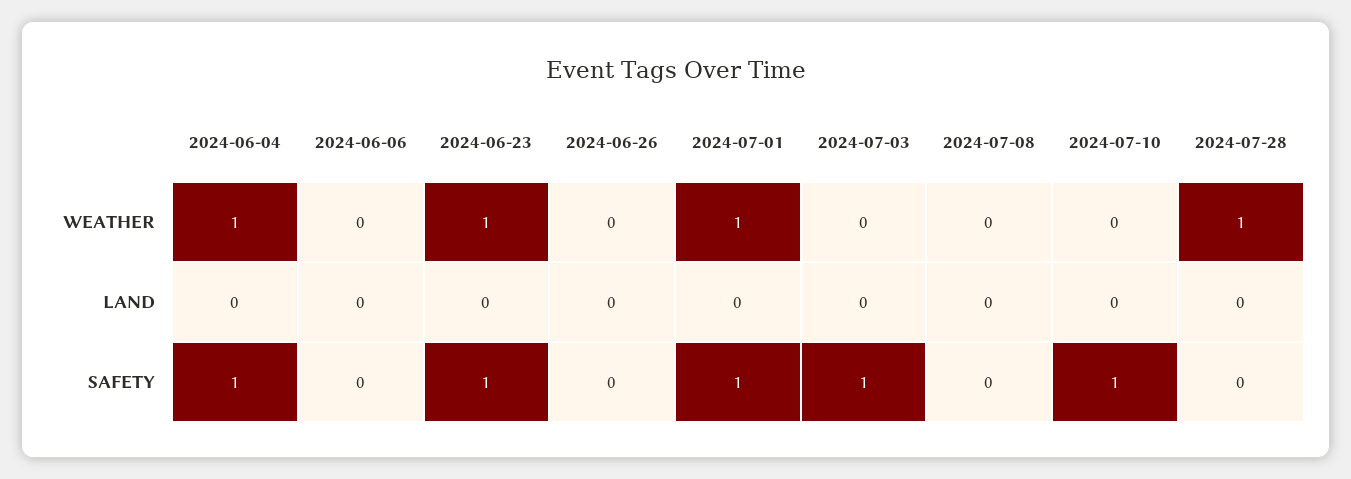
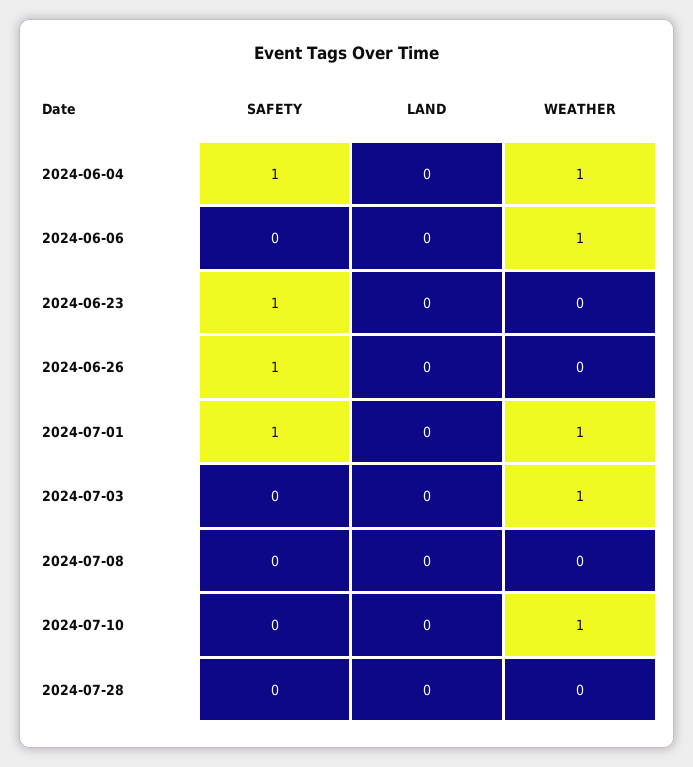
2024-06-06, WEATHER: 0 -> 1
2024-06-23, WEATHER: 1 -> 0
2024-07-03, WEATHER: 0 -> 1
2024-07-10, WEATHER: 0 -> 1
2024-07-28, WEATHER: 1 -> 0
2024-06-26, SAFETY: 0 -> 1
2024-07-03, SAFETY: 1 -> 0
2024-07-10, SAFETY: 1 -> 0

